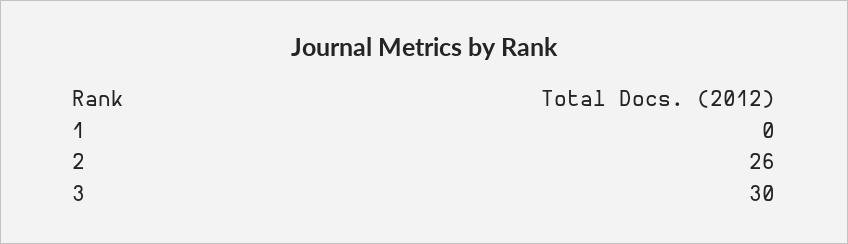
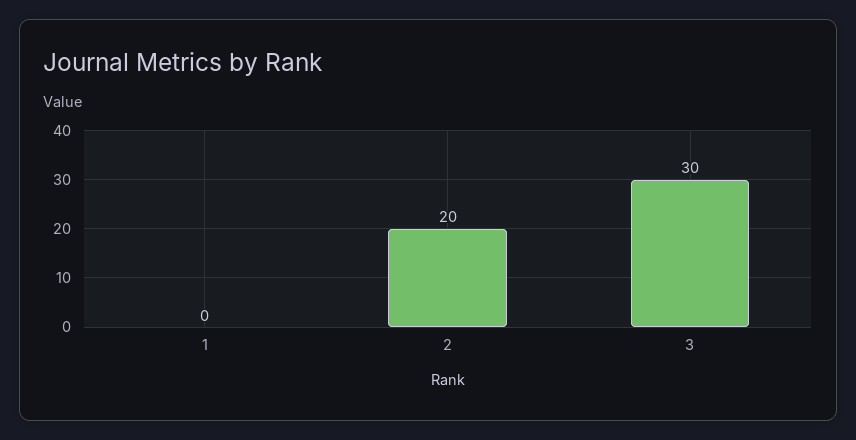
2: 26 -> 20

